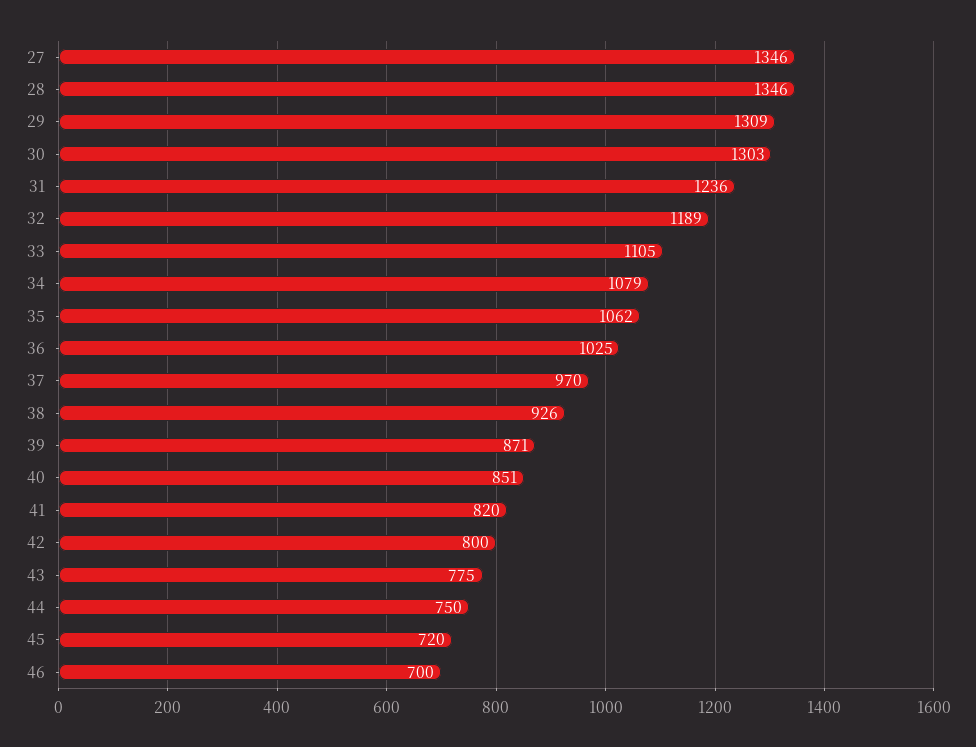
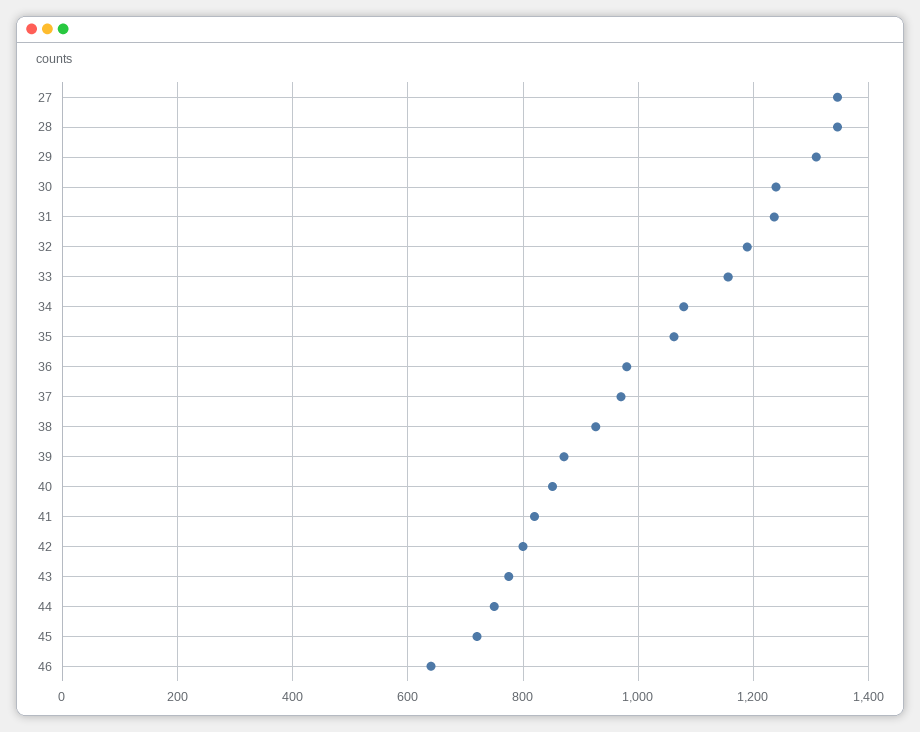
30: 1303 -> 1240
33: 1105 -> 1160
36: 1025 -> 980
46: 700 -> 640

